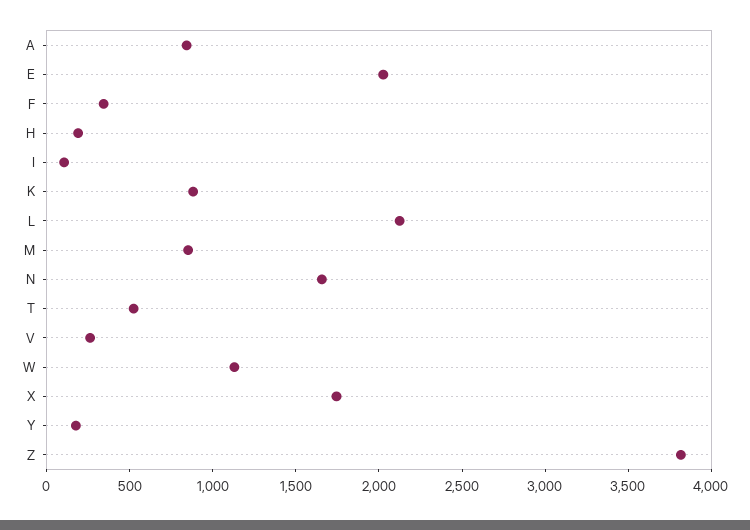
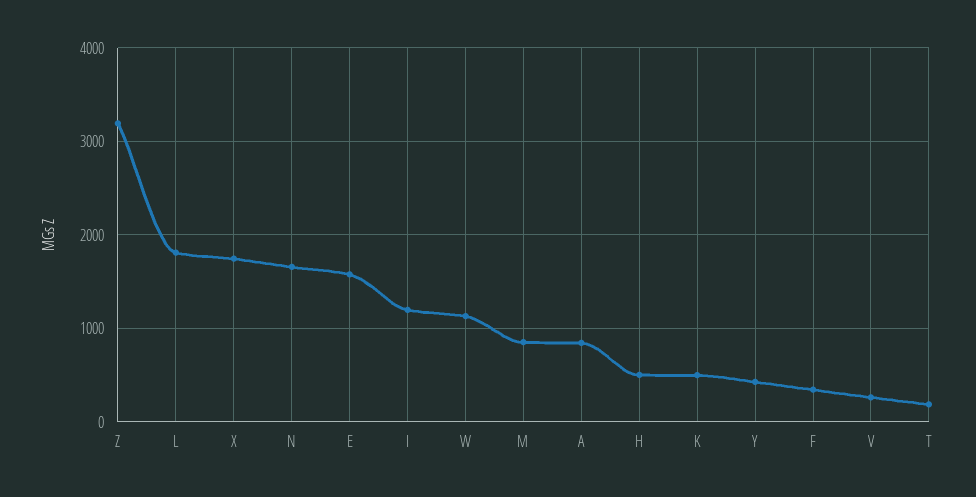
E: 2000 -> 1600
H: 200 -> 500
I: 100 -> 1200
K: 900 -> 500
L: 2100 -> 1800
T: 500 -> 200
Y: 200 -> 400
Z: 3800 -> 3200

